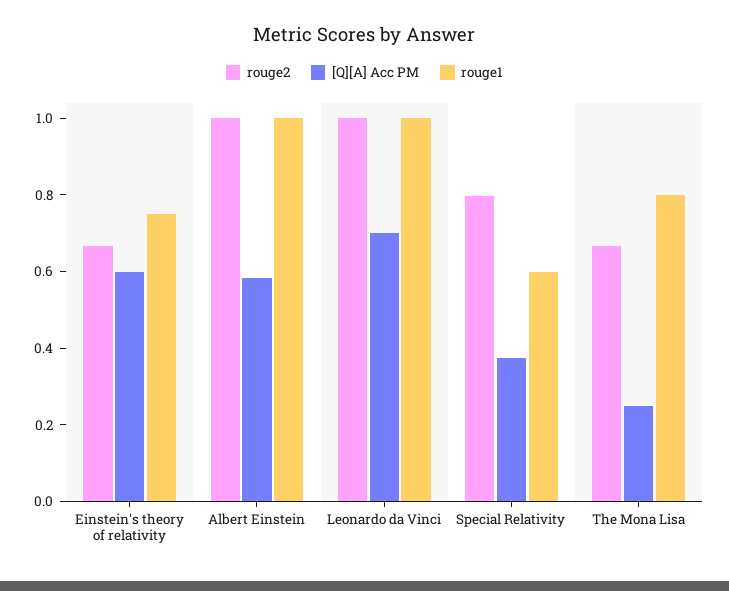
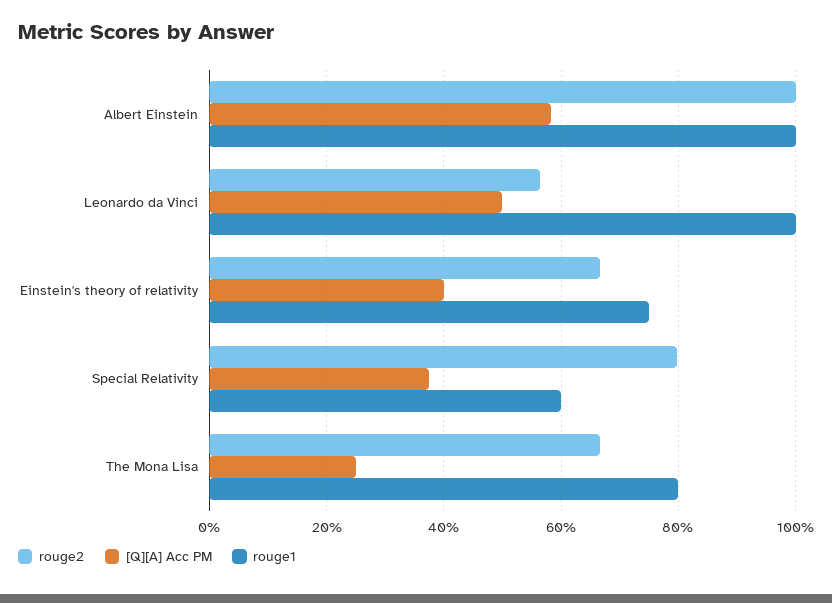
[Q][A] Acc PM, Einstein's theory of relativity: 0.6 -> 0.4
rouge2, Leonardo da Vinci: 1 -> 0.56
[Q][A] Acc PM, Leonardo da Vinci: 0.7 -> 0.5

